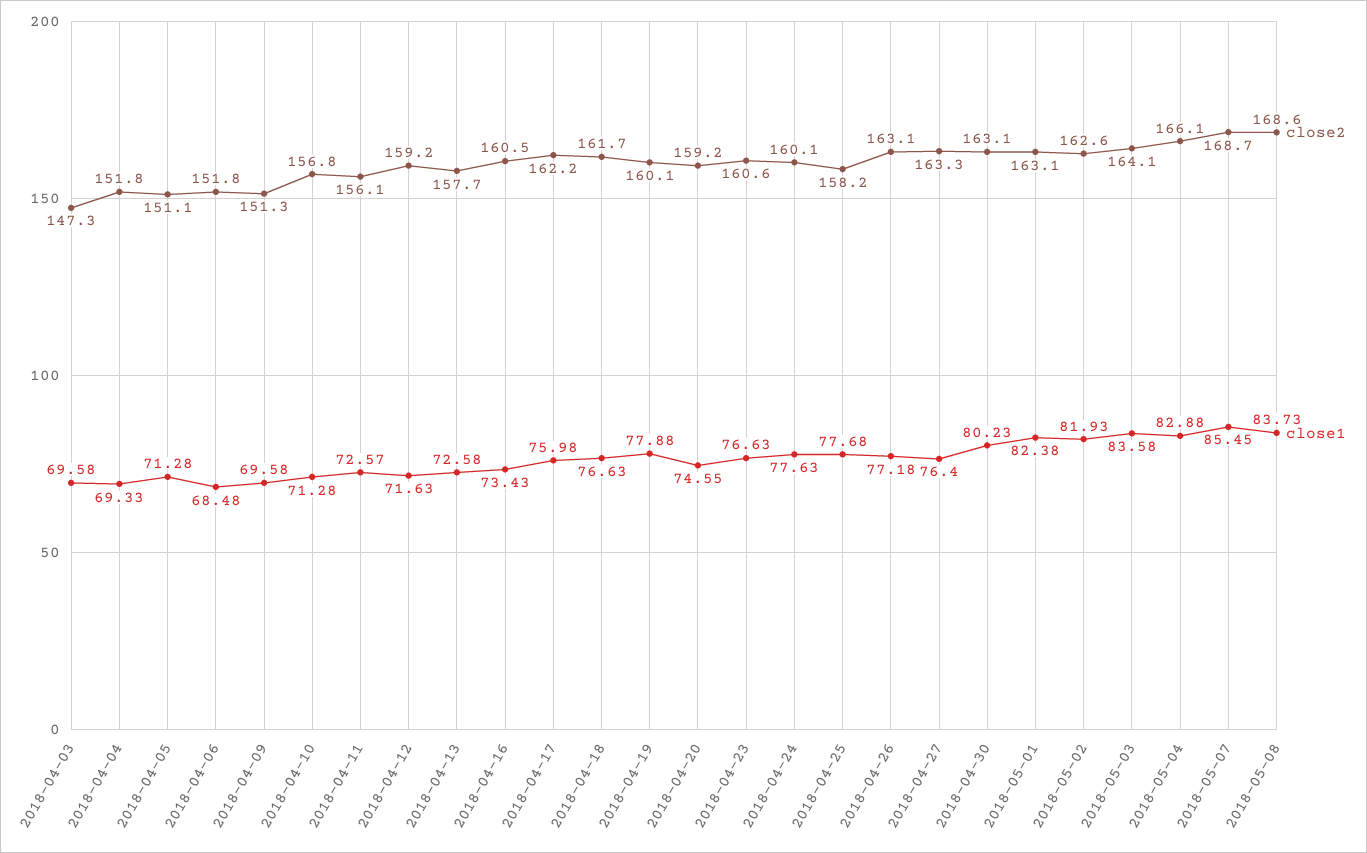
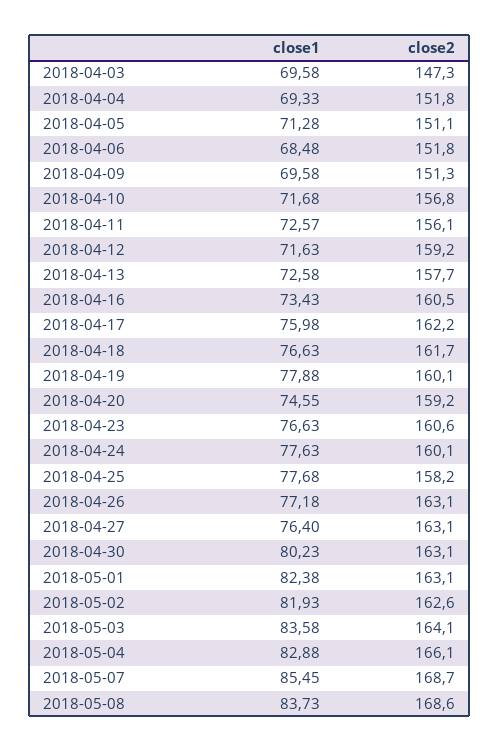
close1, 2018-04-10: 71.28 -> 71.68
close2, 2018-04-27: 163.3 -> 163.1

